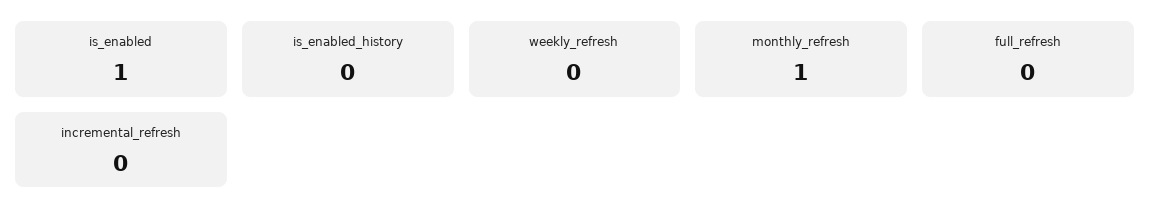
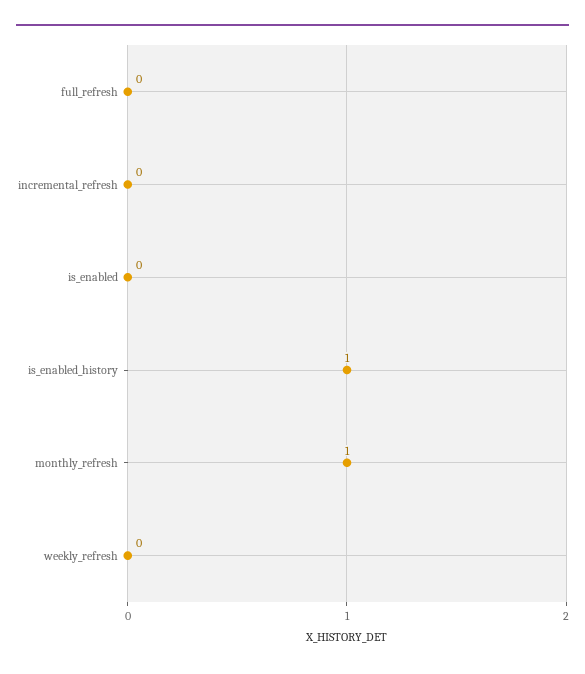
is_enabled: 1 -> 0
is_enabled_history: 0 -> 1

